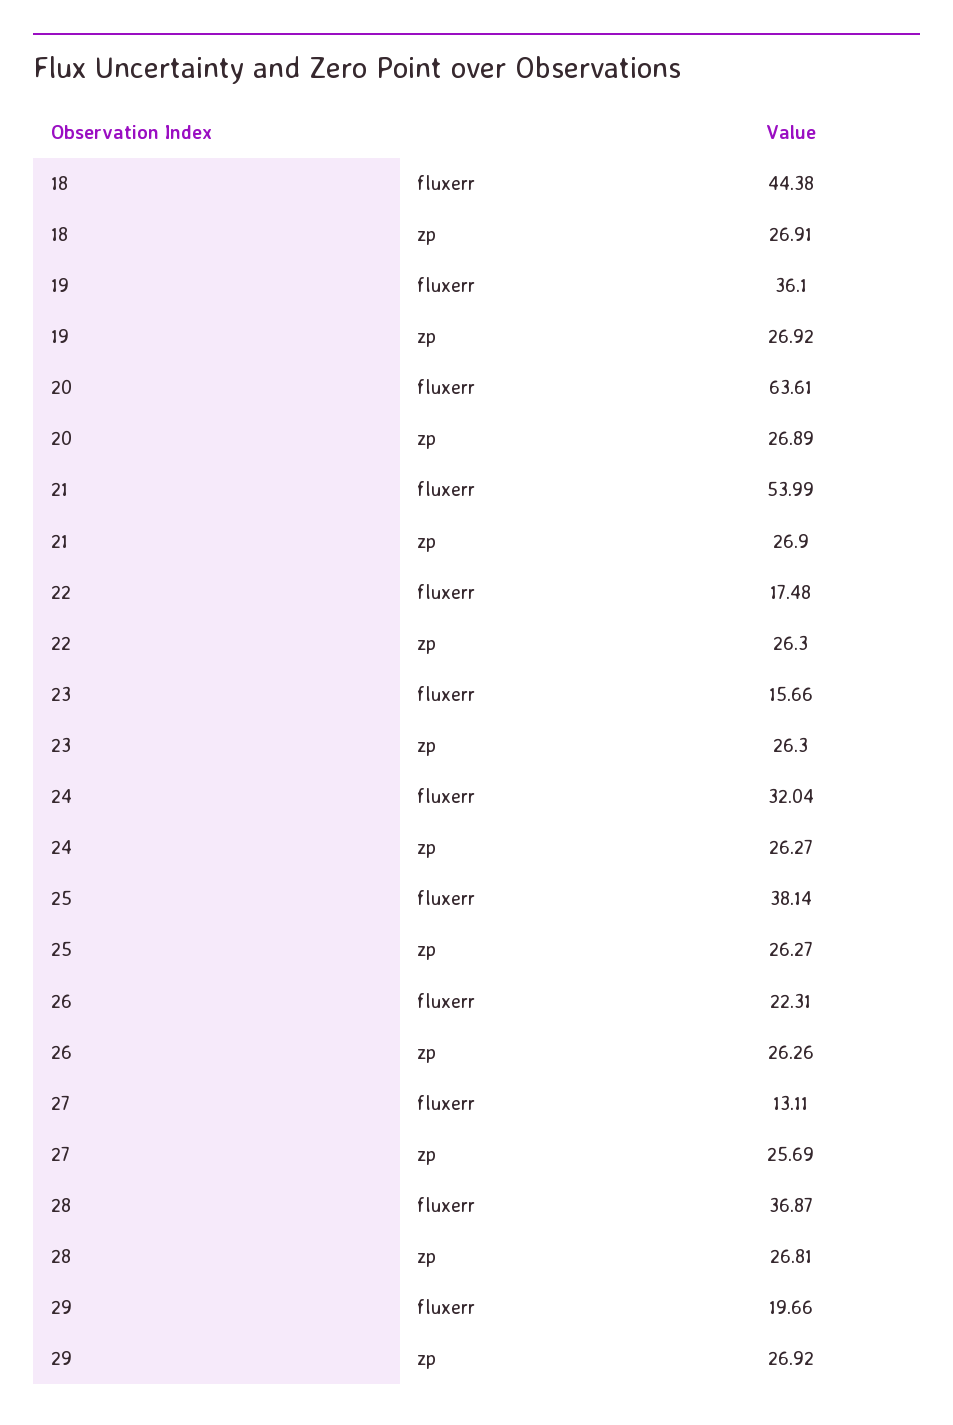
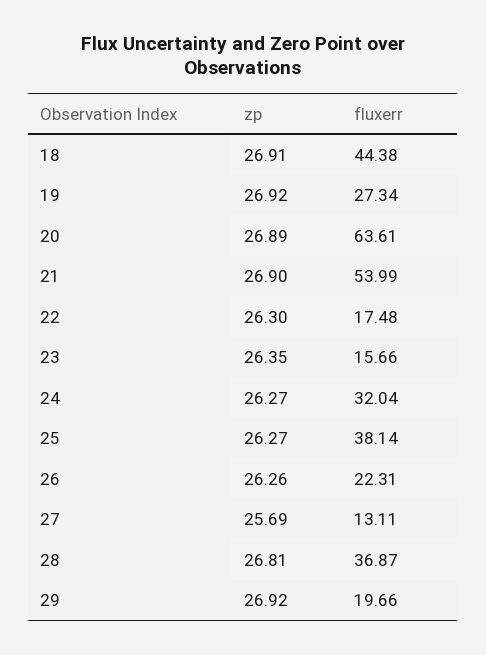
19, fluxerr: 36.1 -> 27.34
23, zp: 26.3 -> 26.35

